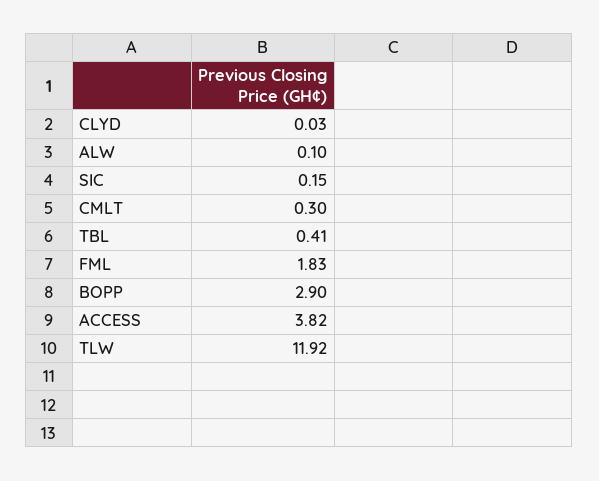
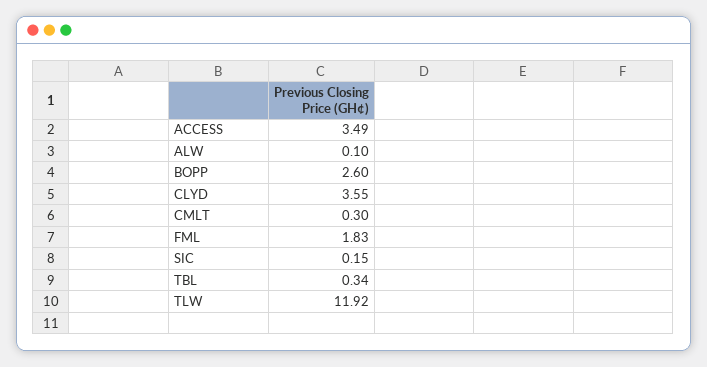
CLYD: 0.03 -> 3.55
TBL: 0.41 -> 0.34
BOPP: 2.9 -> 2.6
ACCESS: 3.82 -> 3.49

